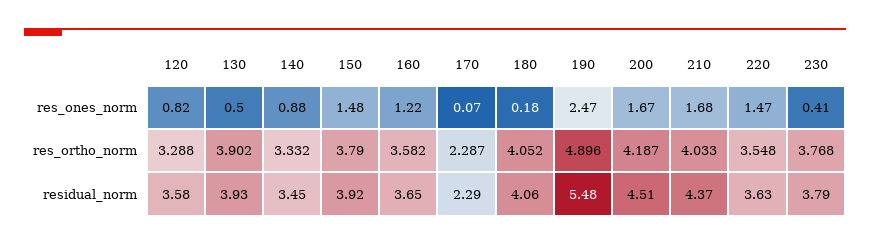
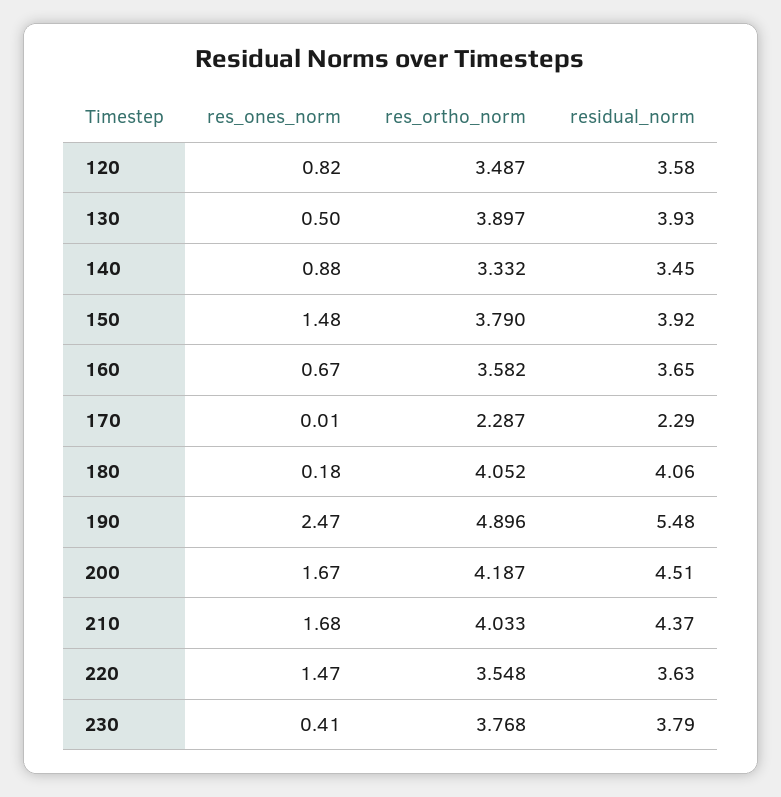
160, res_ones_norm: 1.22 -> 0.67
170, res_ones_norm: 0.07 -> 0.01
120, res_ortho_norm: 3.288 -> 3.487
130, res_ortho_norm: 3.902 -> 3.897

